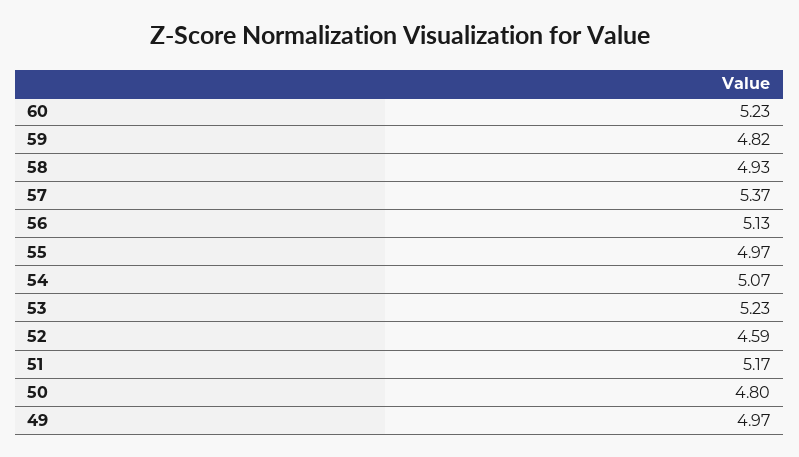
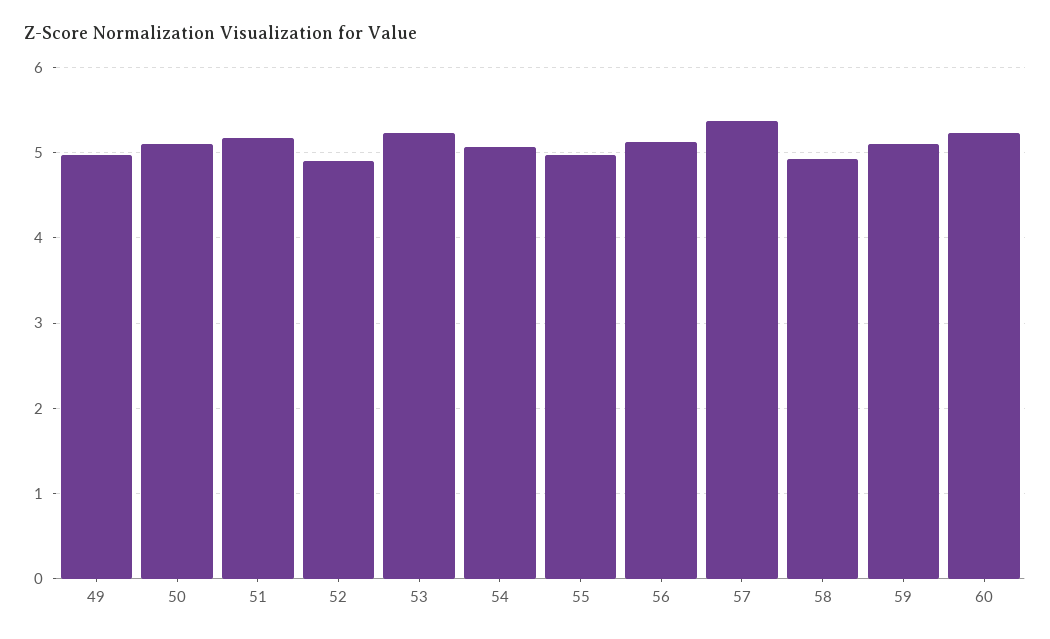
59: 4.82 -> 5.1
52: 4.59 -> 4.9
50: 4.8 -> 5.1

